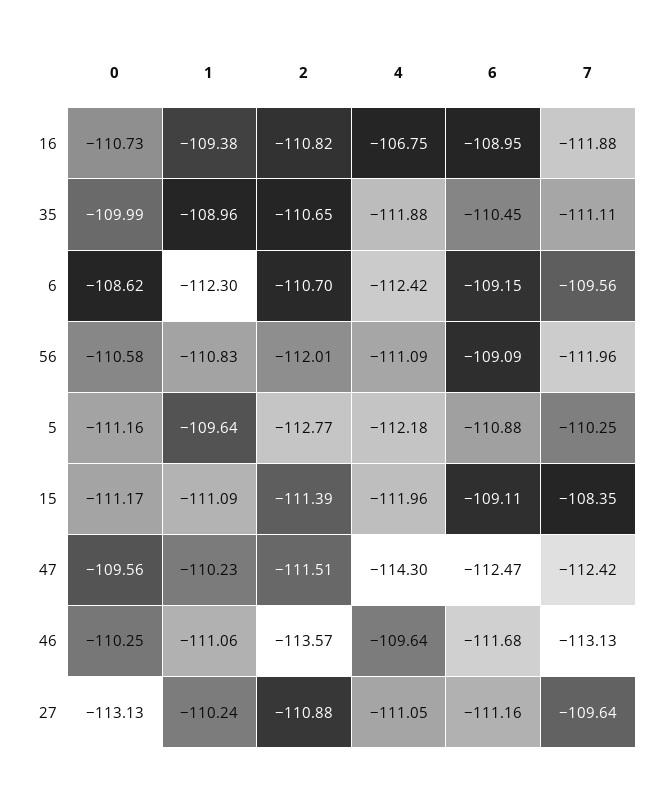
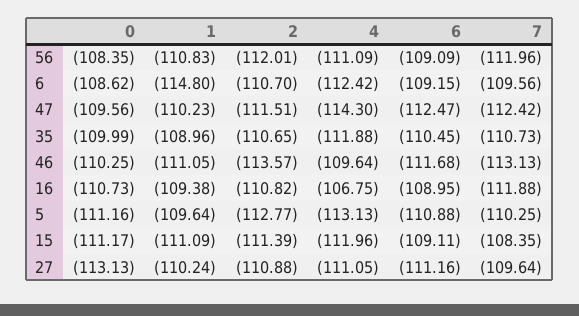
7, 35: -111.11 -> -110.73
1, 6: -112.3 -> -114.8
0, 56: -110.58 -> -108.35
4, 5: -112.18 -> -113.13
1, 46: -111.06 -> -111.05

